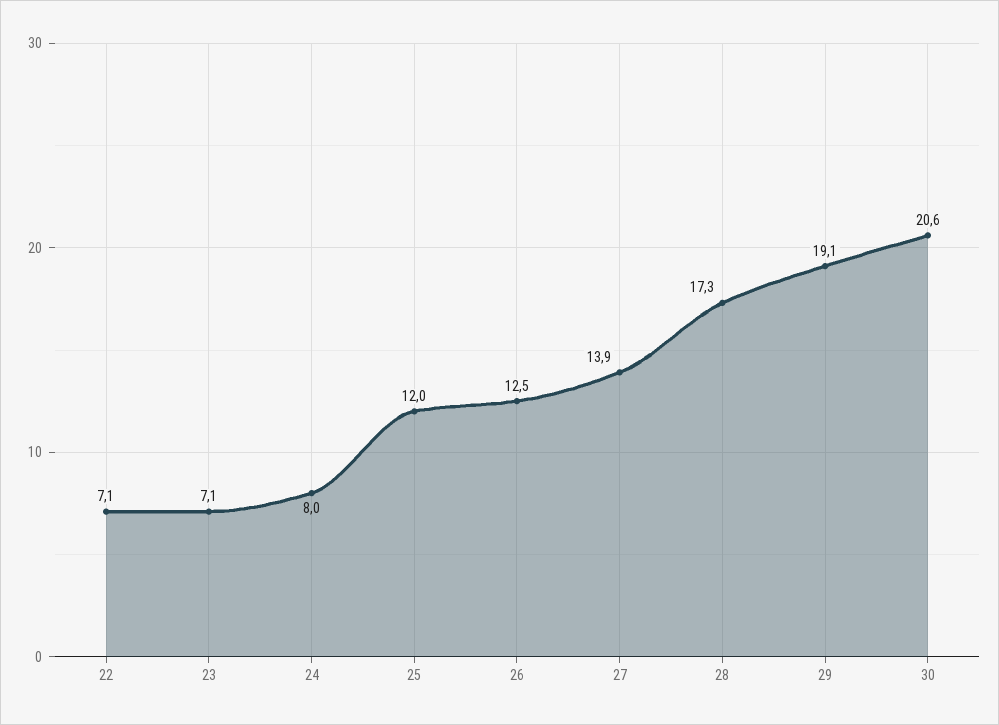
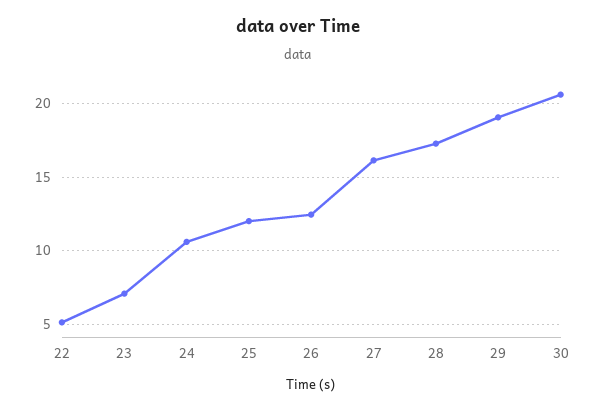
22: 7.1 -> 5
24: 8 -> 10.5
27: 13.9 -> 16

